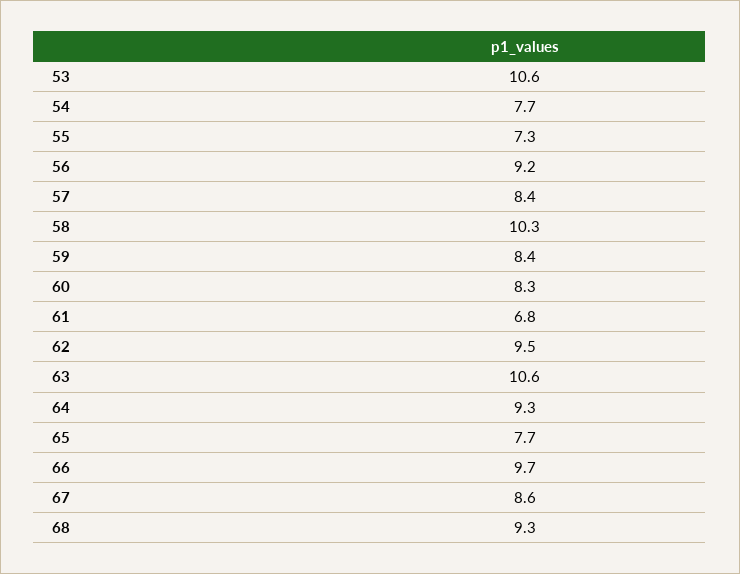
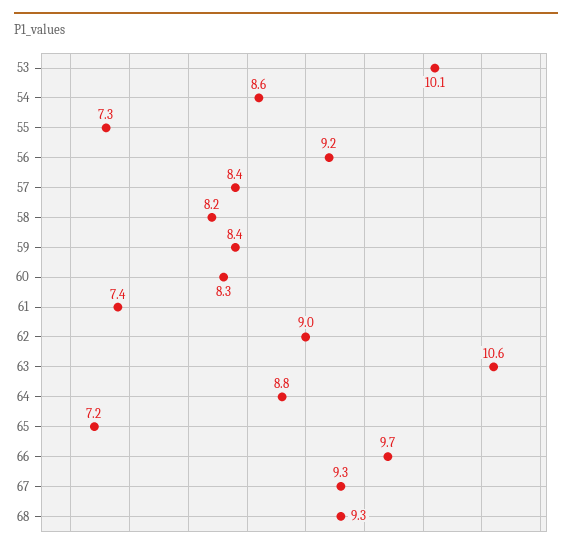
53: 10.6 -> 10.1
54: 7.7 -> 8.6
58: 10.3 -> 8.2
61: 6.8 -> 7.4
62: 9.5 -> 9
64: 9.3 -> 8.8
65: 7.7 -> 7.2
67: 8.6 -> 9.3

